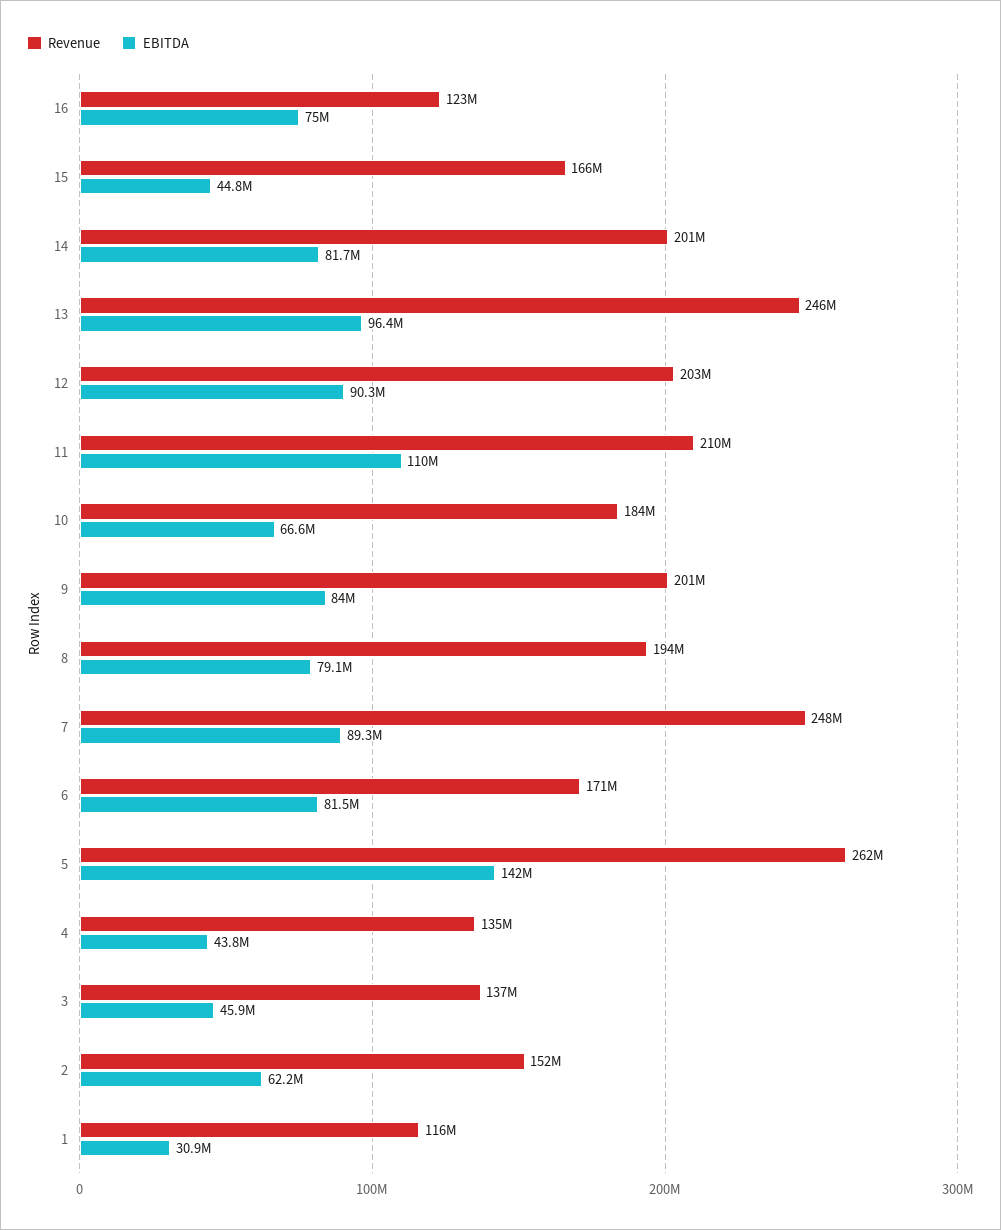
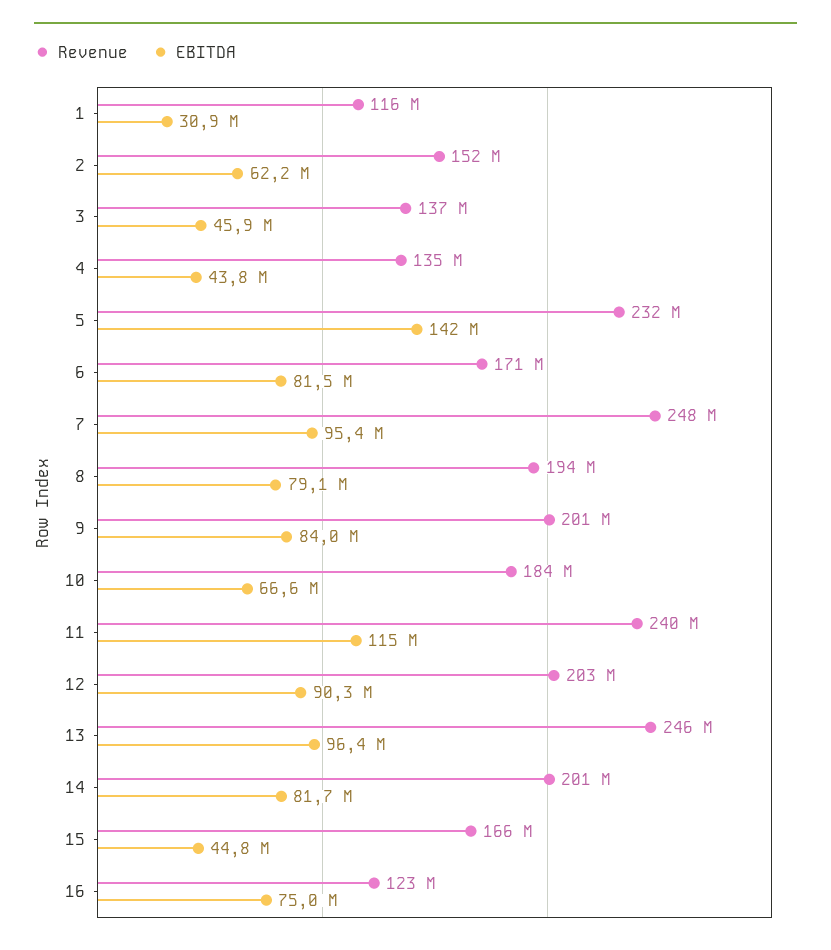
Revenue, 11: 210000000 -> 240000000
EBITDA, 11: 110000000 -> 115000000
EBITDA, 7: 89300000 -> 95400000
Revenue, 5: 262000000 -> 232000000

